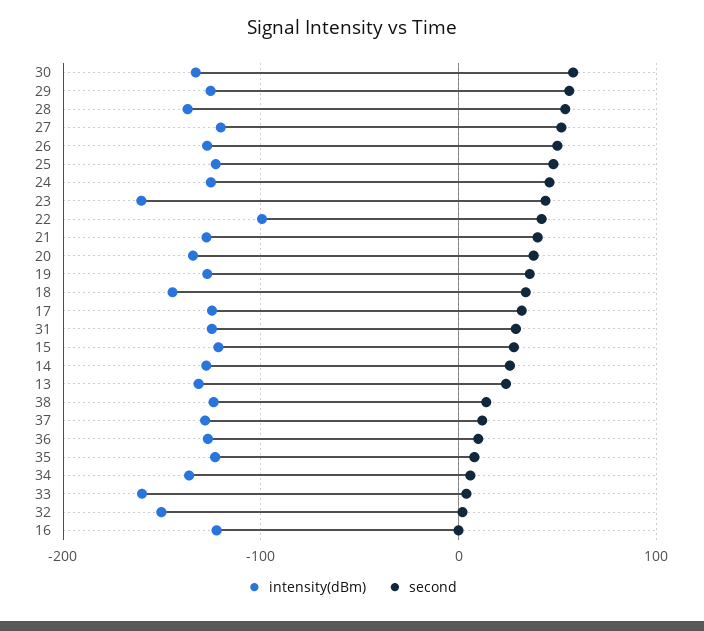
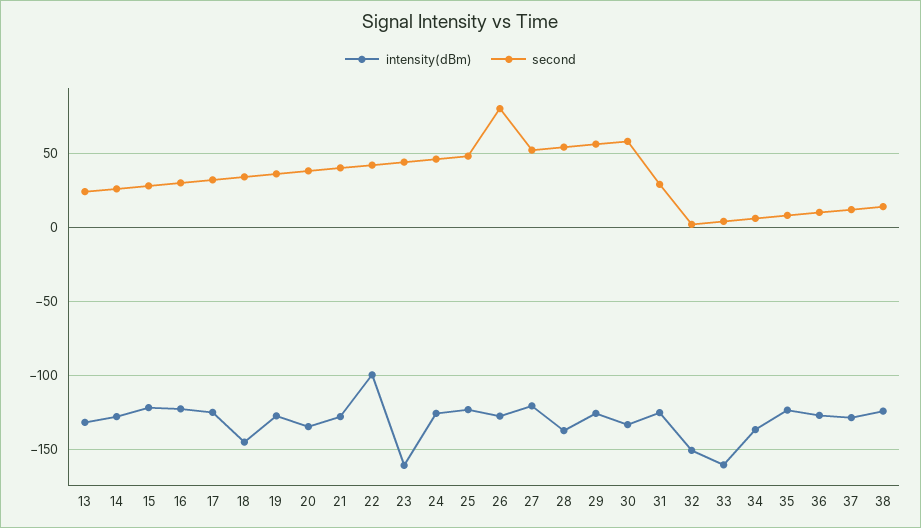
second, 26: 50 -> 80
second, 16: 0 -> 30

